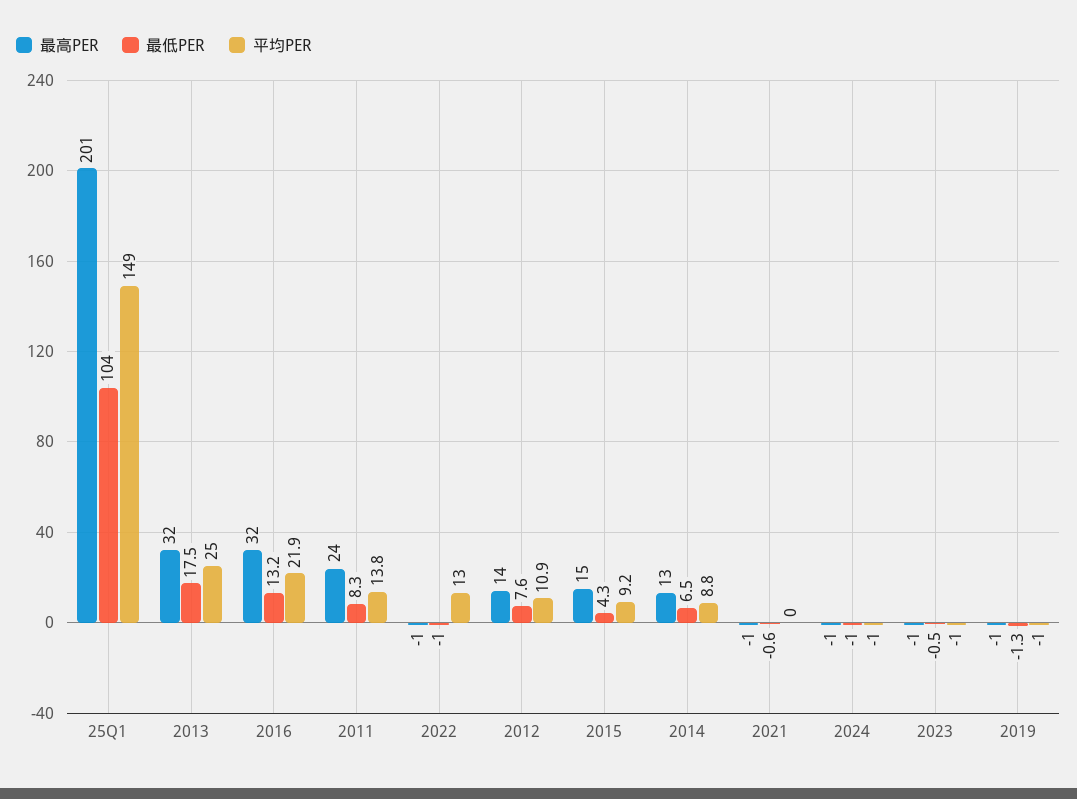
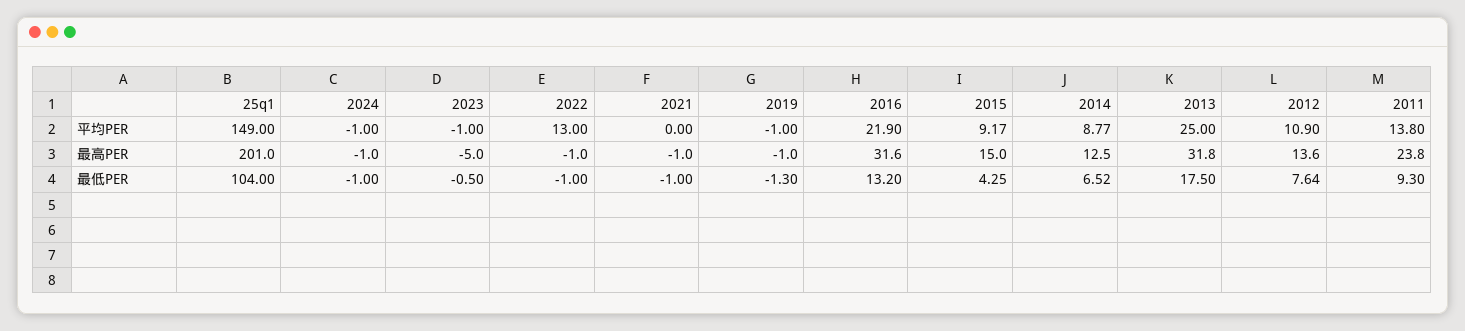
最低PER, 2011: 8.3 -> 9.3
最低PER, 2021: -0.6 -> -1
最高PER, 2023: -1 -> -5

